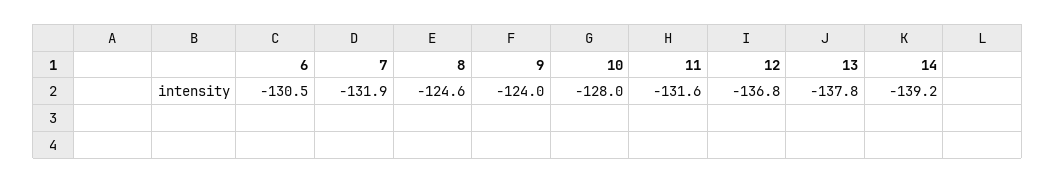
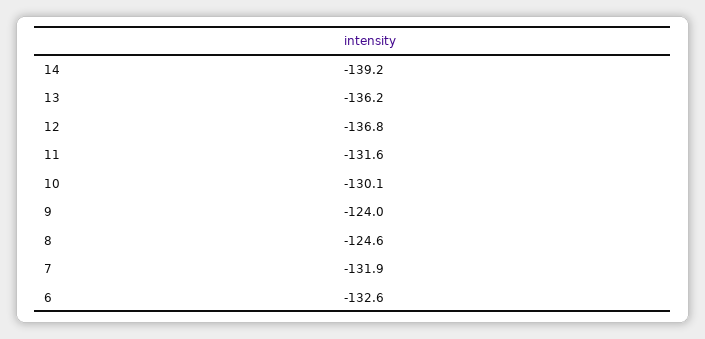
6: -130.5 -> -132.6
10: -128 -> -130.1
13: -137.8 -> -136.2

